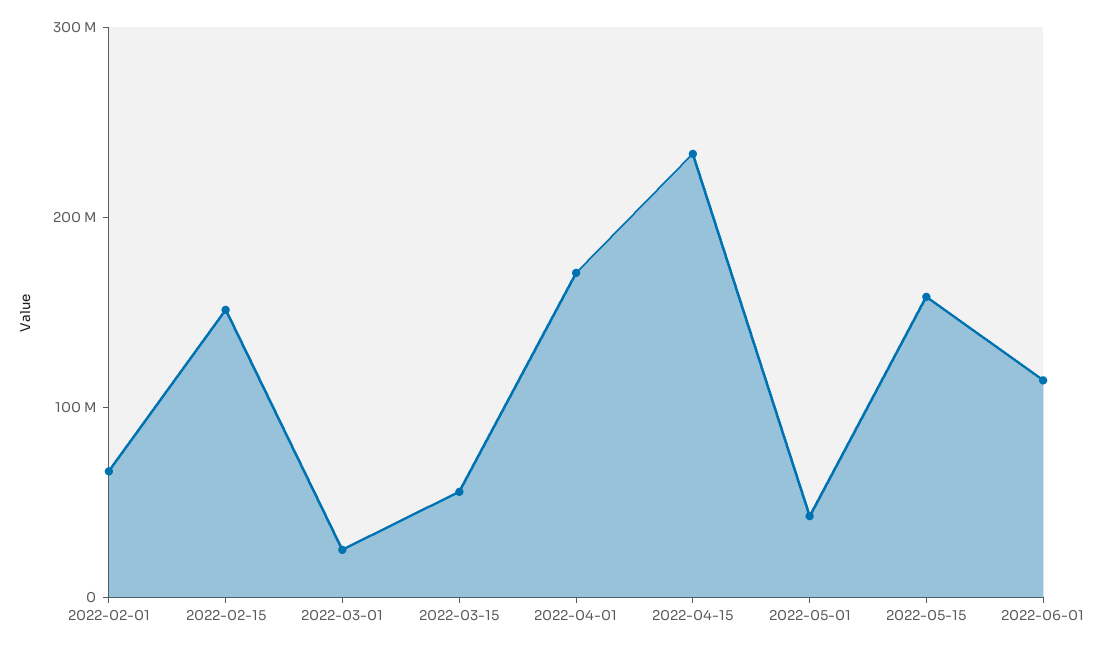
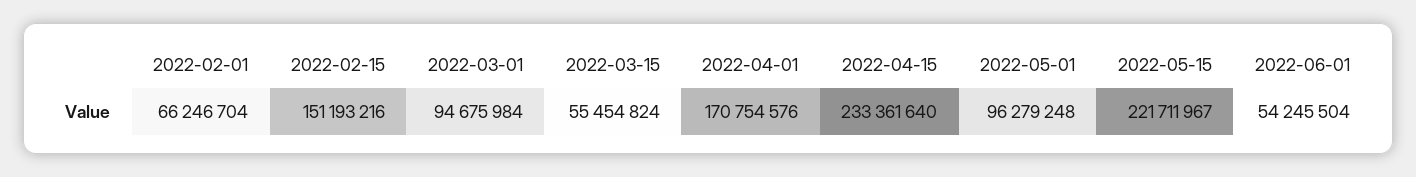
2022-03-01: 20000000 -> 94675984
2022-05-01: 40000000 -> 96279248
2022-05-15: 160000000 -> 221711967
2022-06-01: 120000000 -> 54245504

